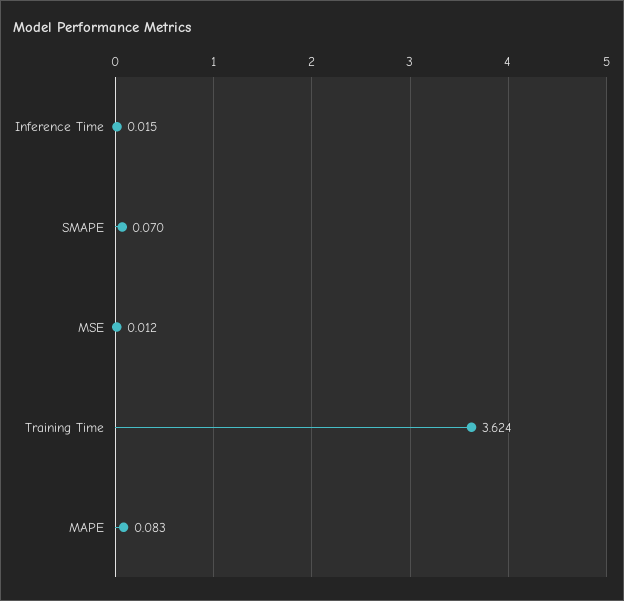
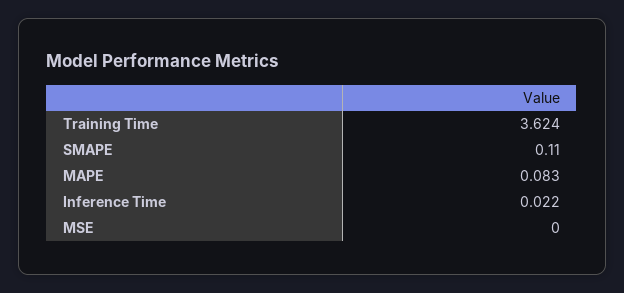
Inference Time: 0.015 -> 0.022
SMAPE: 0.07 -> 0.11
MSE: 0.012 -> 0

